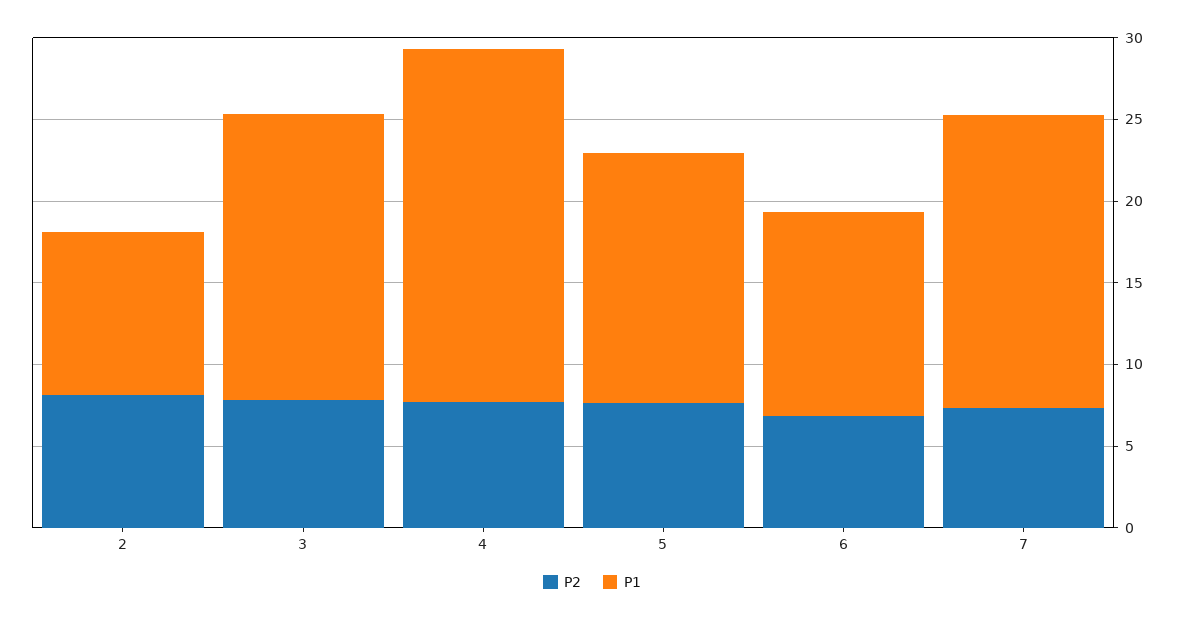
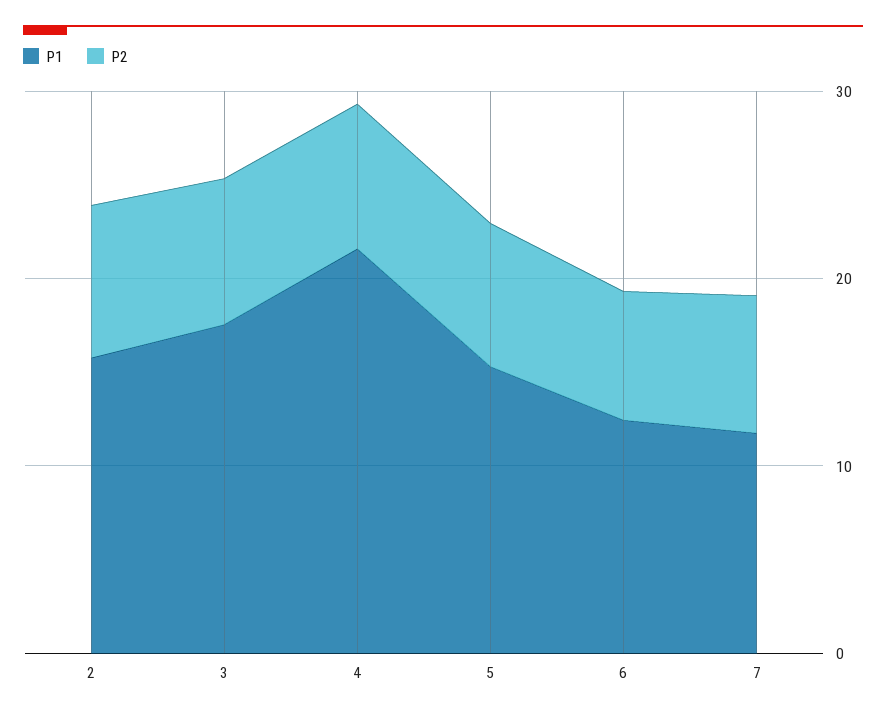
P1, 2: 10 -> 16
P1, 7: 18 -> 12

